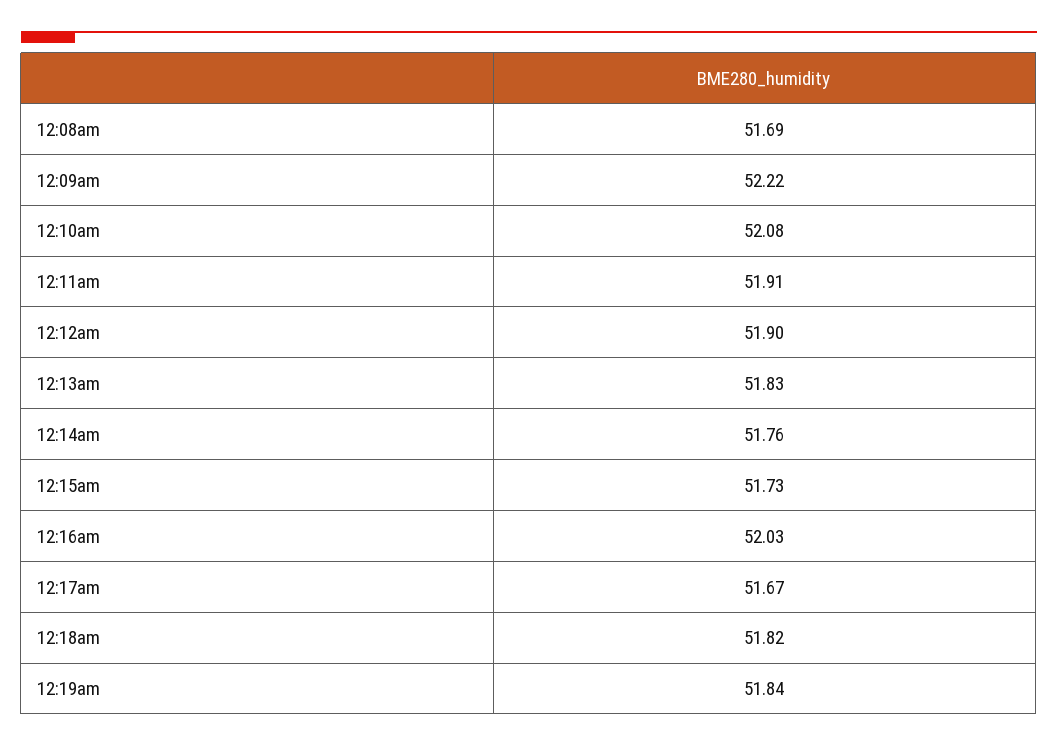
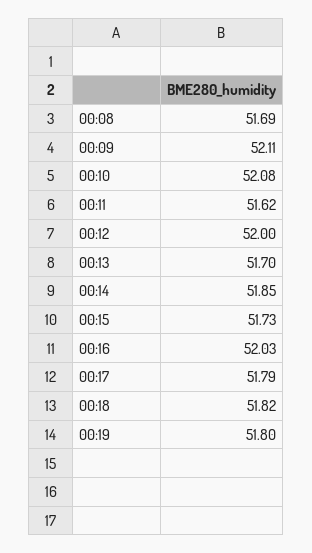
12:09am: 52.22 -> 52.11
12:11am: 51.91 -> 51.62
12:12am: 51.9 -> 52
12:13am: 51.83 -> 51.7
12:14am: 51.76 -> 51.85
12:17am: 51.67 -> 51.79
12:19am: 51.84 -> 51.8

